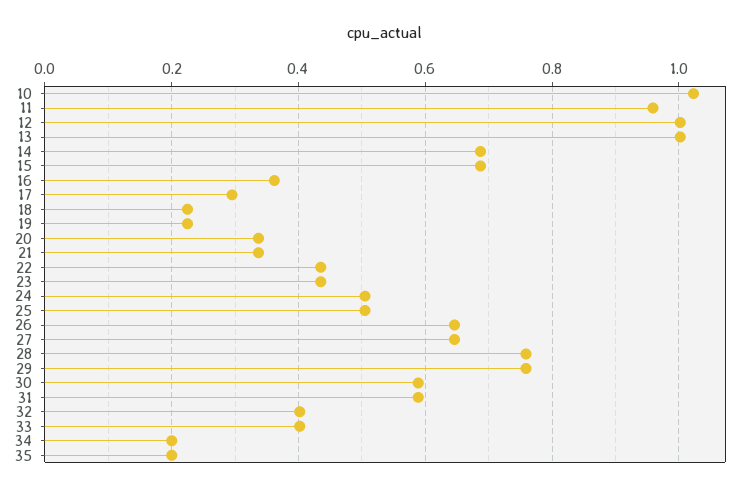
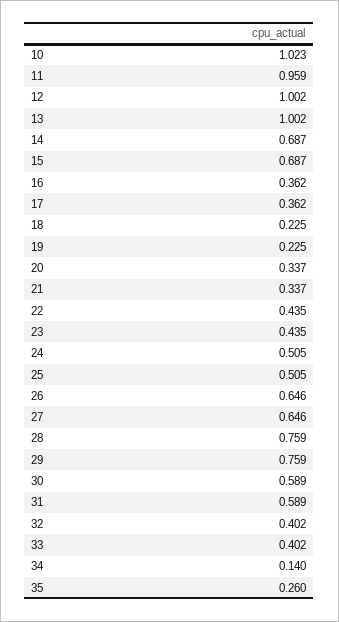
17: 0.3 -> 0.362
34: 0.2 -> 0.14
35: 0.2 -> 0.26

